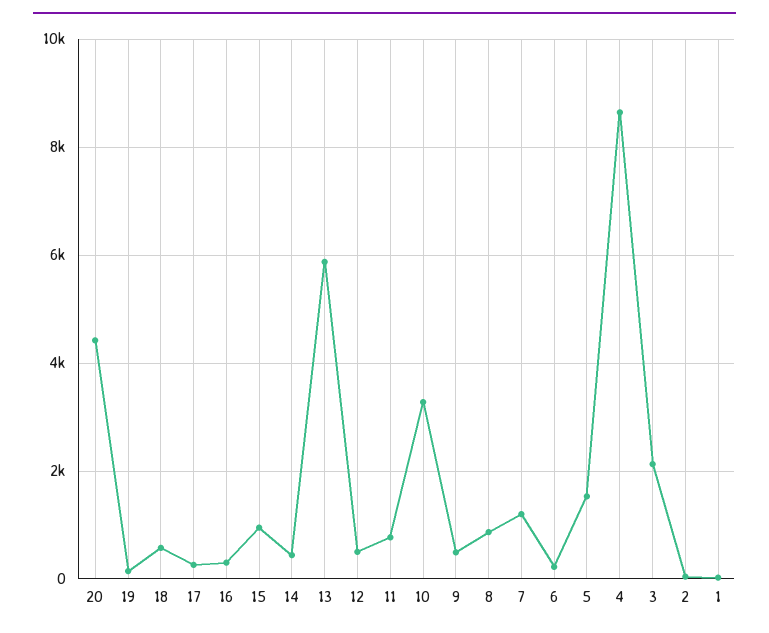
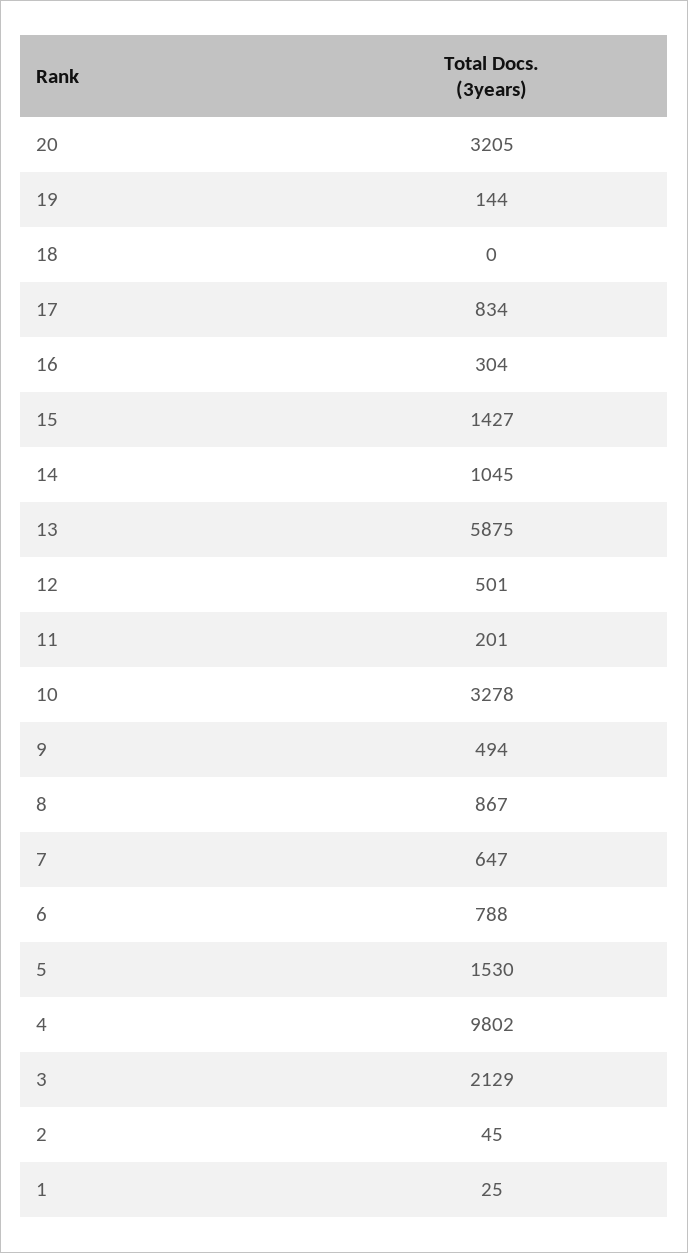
20: 4400 -> 3205
18: 600 -> 0
17: 200 -> 834
15: 1000 -> 1427
14: 400 -> 1045
11: 800 -> 201
7: 1200 -> 647
6: 200 -> 788
4: 8600 -> 9802

